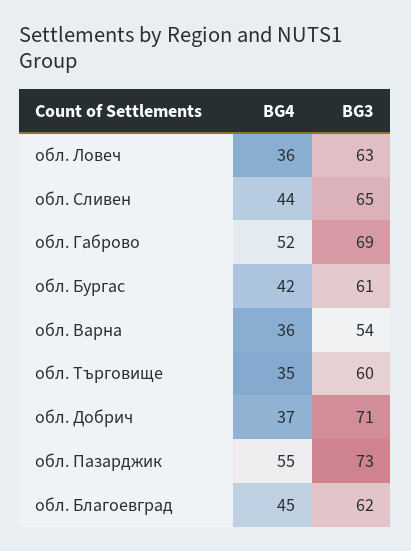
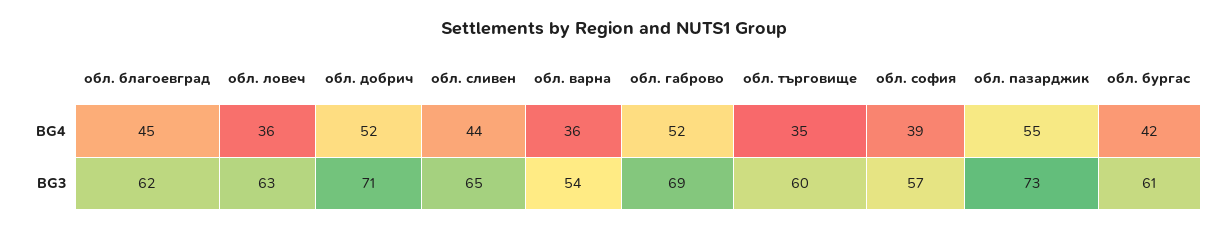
BG4, обл. Добрич: 37 -> 52
BG4, обл. софия: none -> 39
BG3, обл. софия: none -> 57

